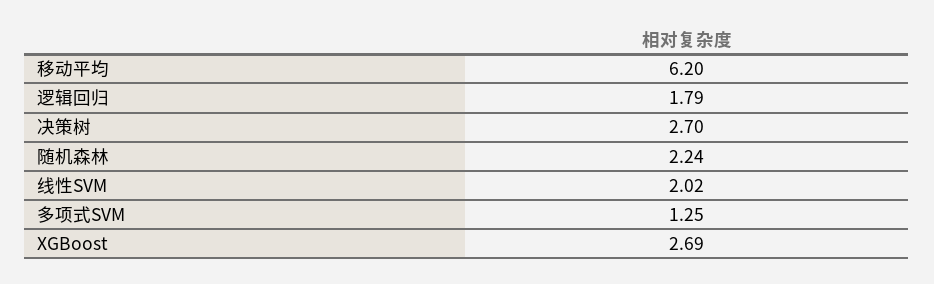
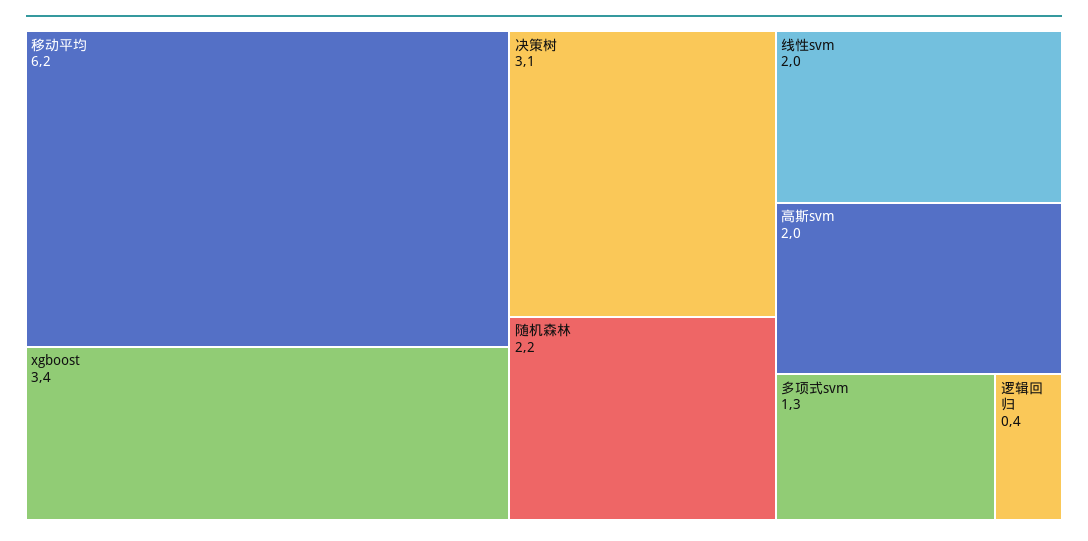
逻辑回归: 1.79 -> 0.4
决策树: 2.7 -> 3.1
XGBoost: 2.69 -> 3.4
高斯svm: none -> 2

